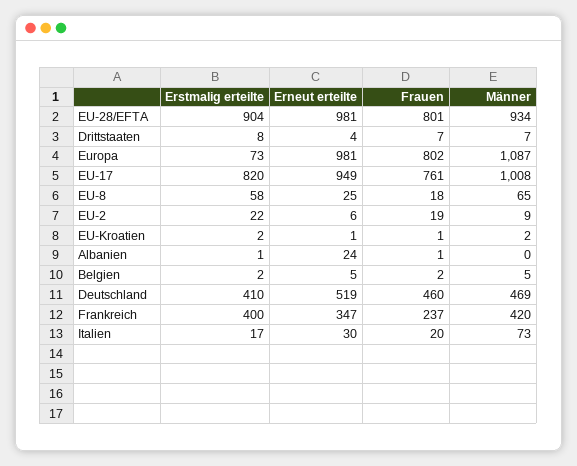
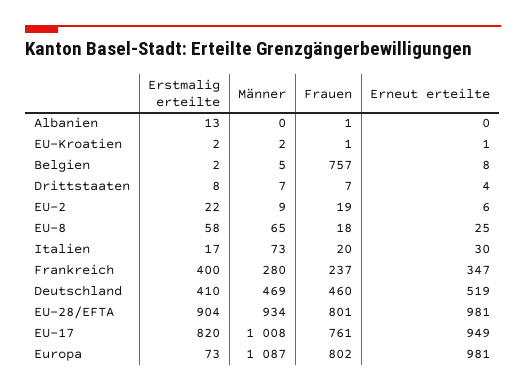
Erstmalig erteilte, Albanien: 1 -> 13
Erneut erteilte, Albanien: 24 -> 0
Erneut erteilte, Belgien: 5 -> 8
Frauen, Belgien: 2 -> 757
Männer, Frankreich: 420 -> 280

